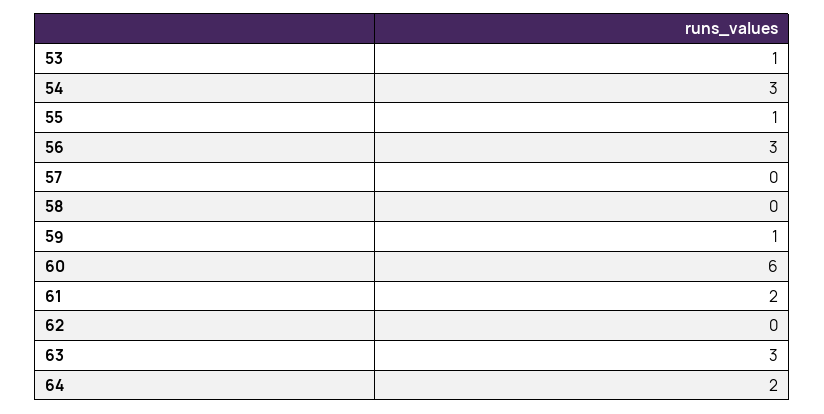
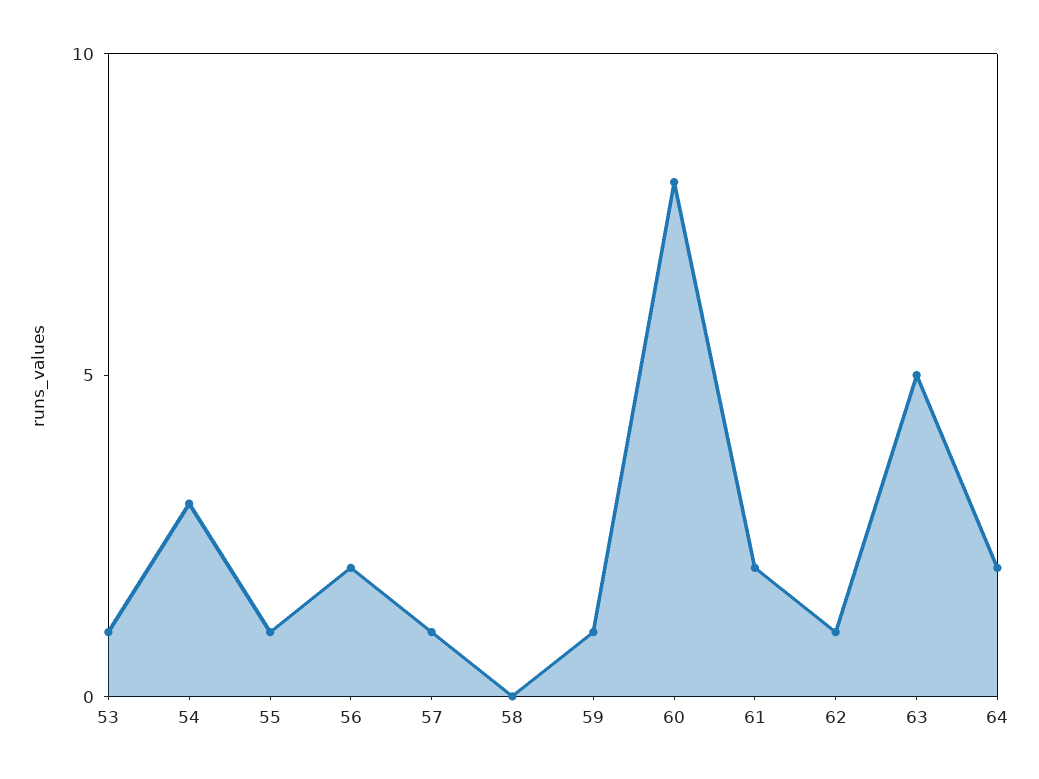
56: 3 -> 2
57: 0 -> 1
60: 6 -> 8
62: 0 -> 1
63: 3 -> 5

